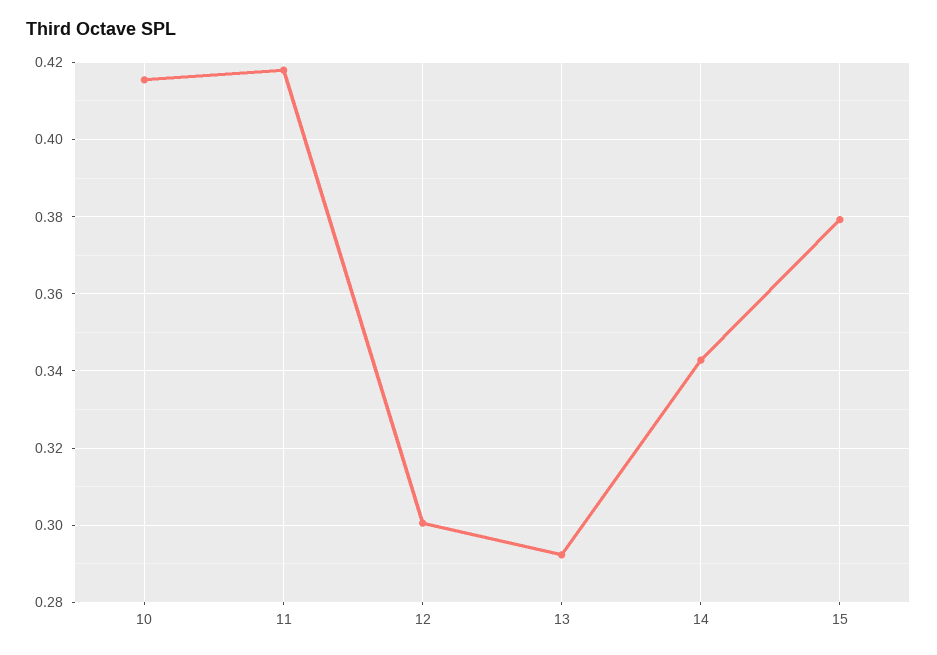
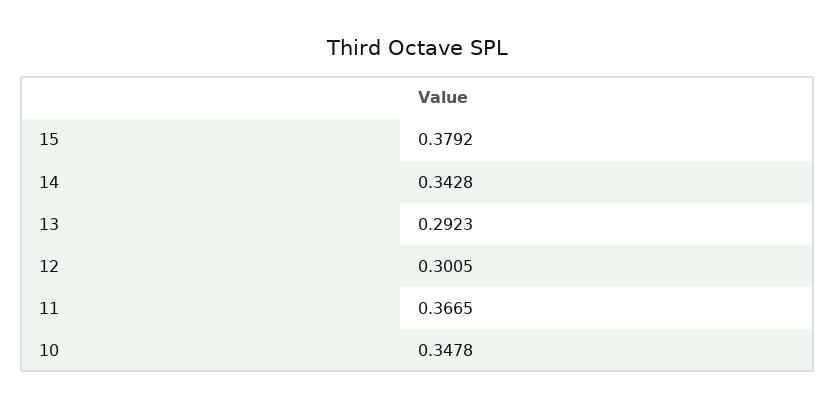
10: 0.416 -> 0.3478
11: 0.418 -> 0.3665

